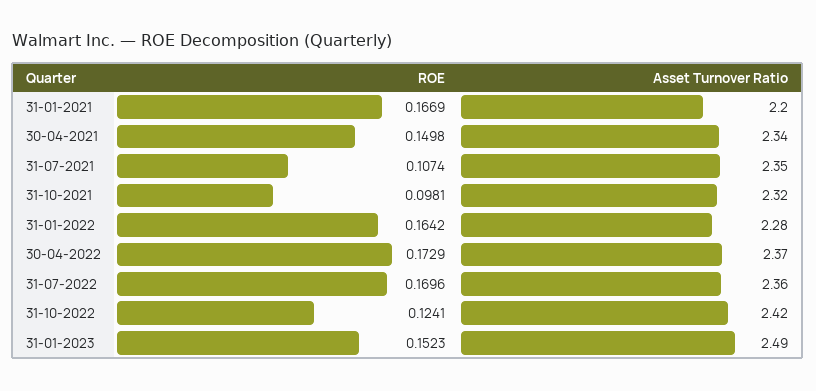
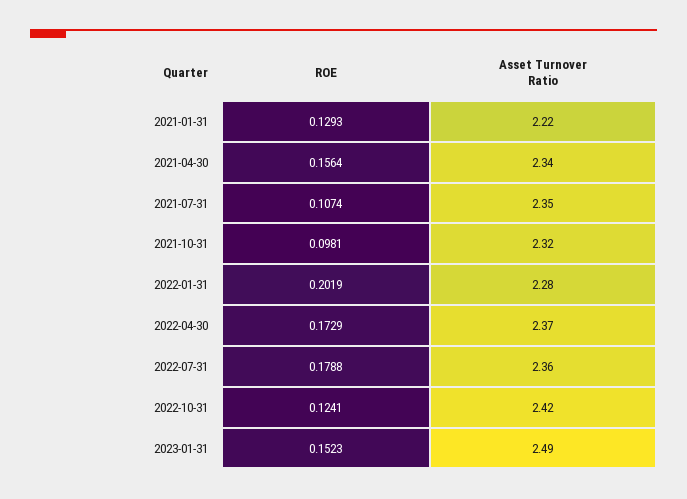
ROE, 31-01-2021: 0.1669 -> 0.1293
Asset Turnover Ratio, 31-01-2021: 2.2 -> 2.22
ROE, 30-04-2021: 0.1498 -> 0.1564
ROE, 31-01-2022: 0.1642 -> 0.2019
ROE, 31-07-2022: 0.1696 -> 0.1788

